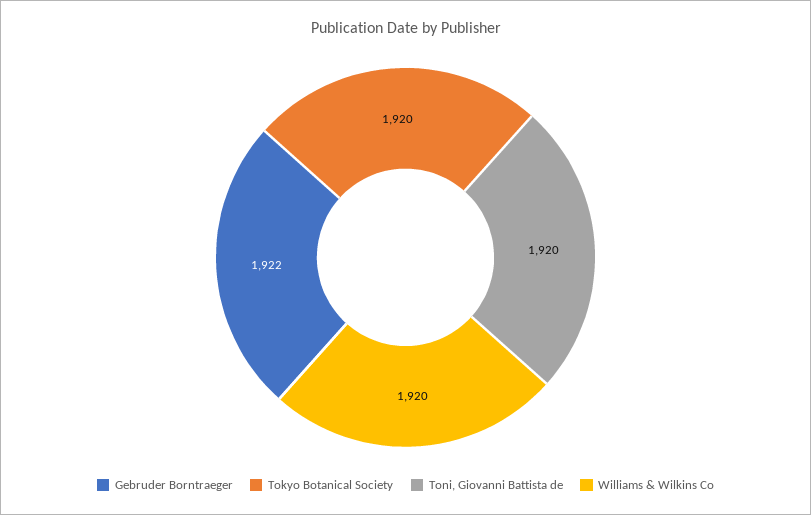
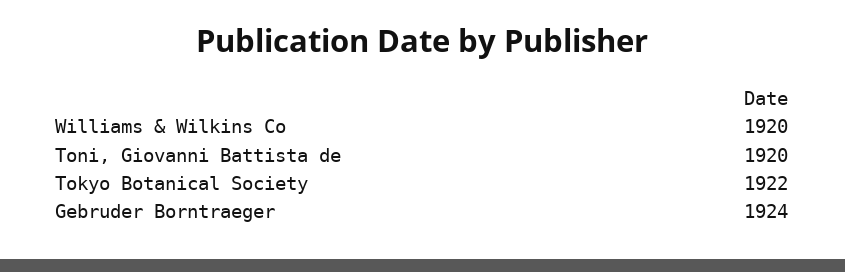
Gebruder Borntraeger: 1922 -> 1924
Tokyo Botanical Society: 1920 -> 1922

